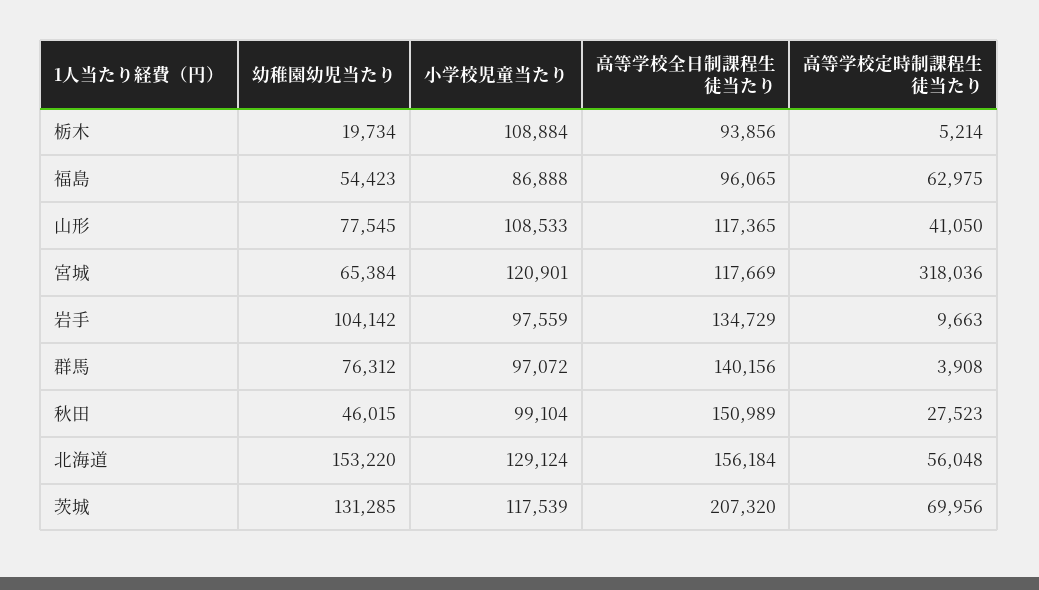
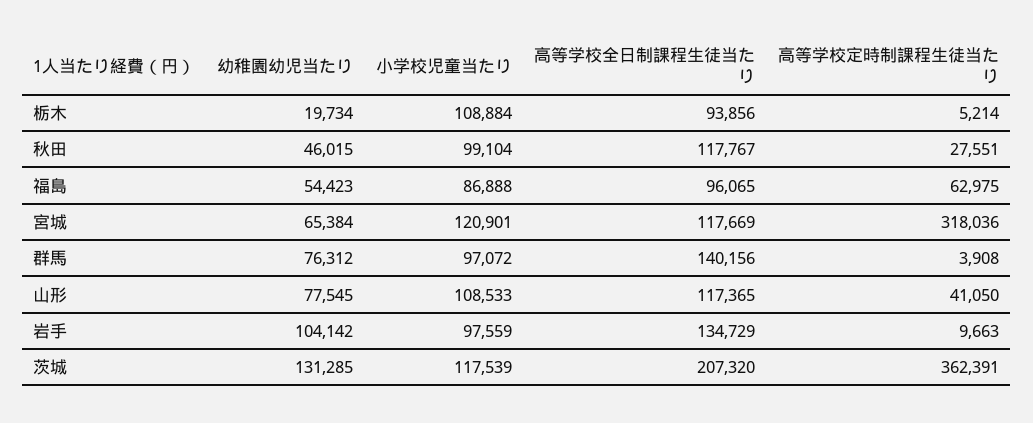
高等学校全日制課程生徒当たり, 秋田: 150989 -> 117767
高等学校定時制課程生徒当たり, 秋田: 27523 -> 27551
幼稚園幼児当たり, 北海道: 153220 -> none
小学校児童当たり, 北海道: 129124 -> none
高等学校全日制課程生徒当たり, 北海道: 156184 -> none
高等学校定時制課程生徒当たり, 北海道: 56048 -> none
高等学校定時制課程生徒当たり, 茨城: 69956 -> 362391

